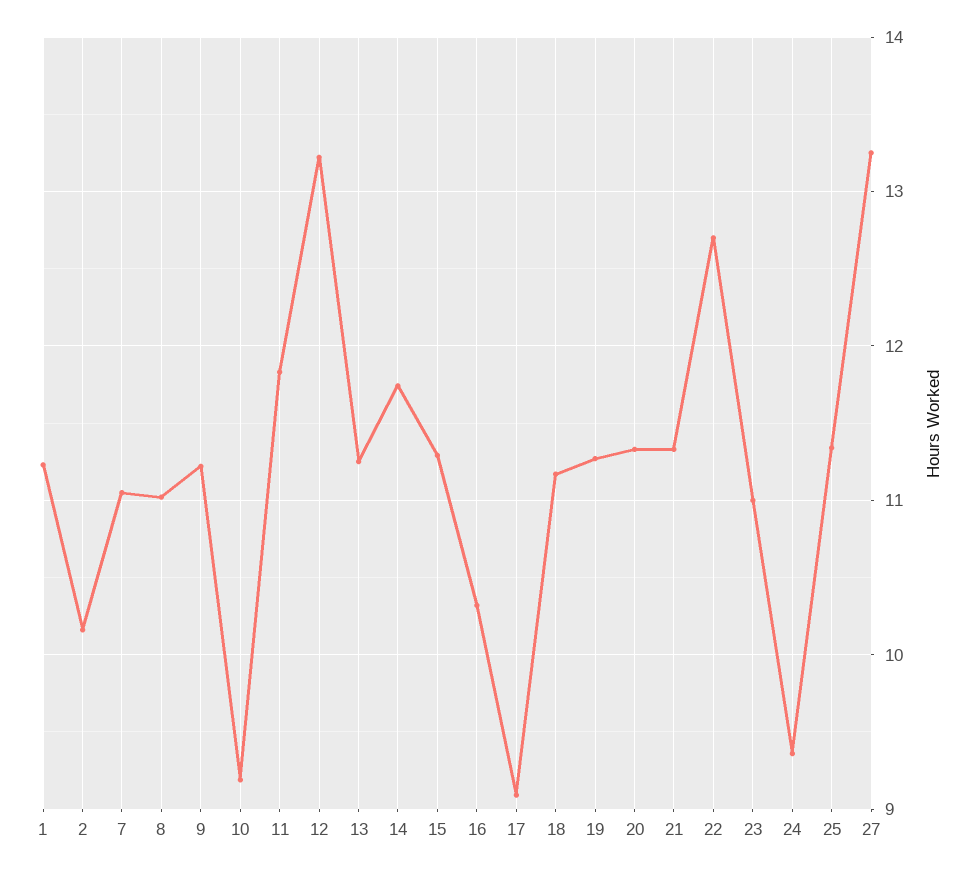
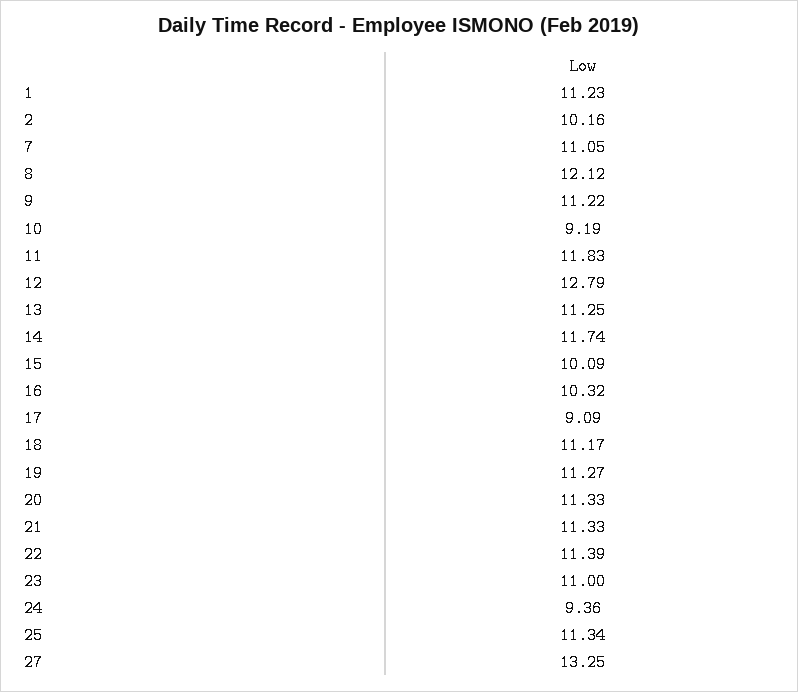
8: 11 -> 12.12
12: 13.2 -> 12.79
15: 11.3 -> 10.09
22: 12.7 -> 11.39

